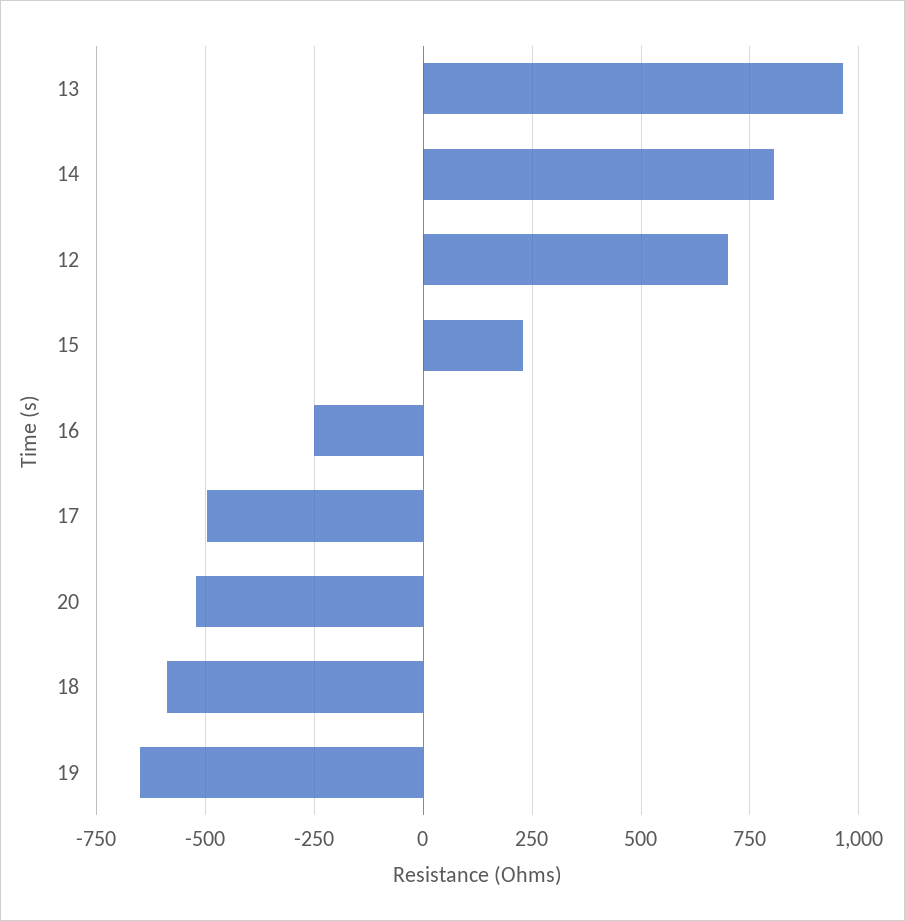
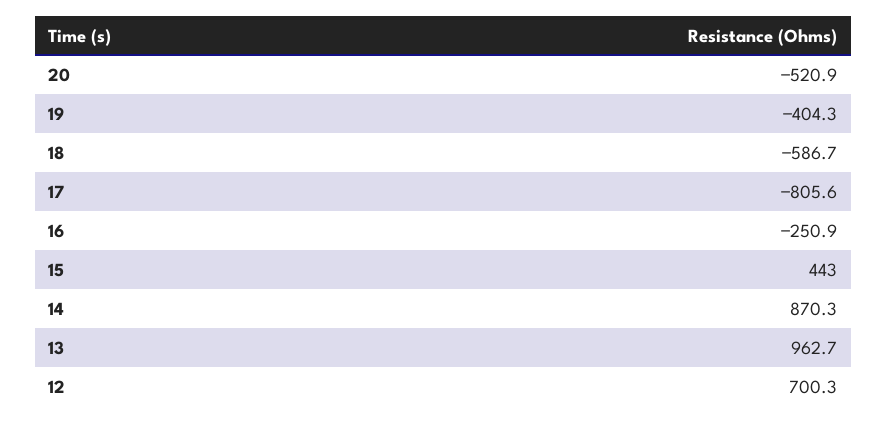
14: 800 -> 870.3
15: 225 -> 443
17: -500 -> -805.6
19: -650 -> -404.3

